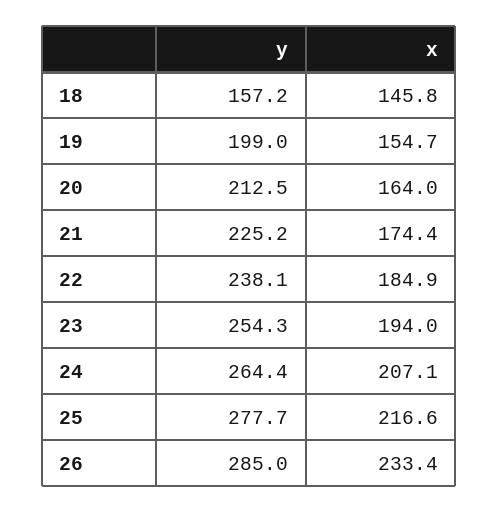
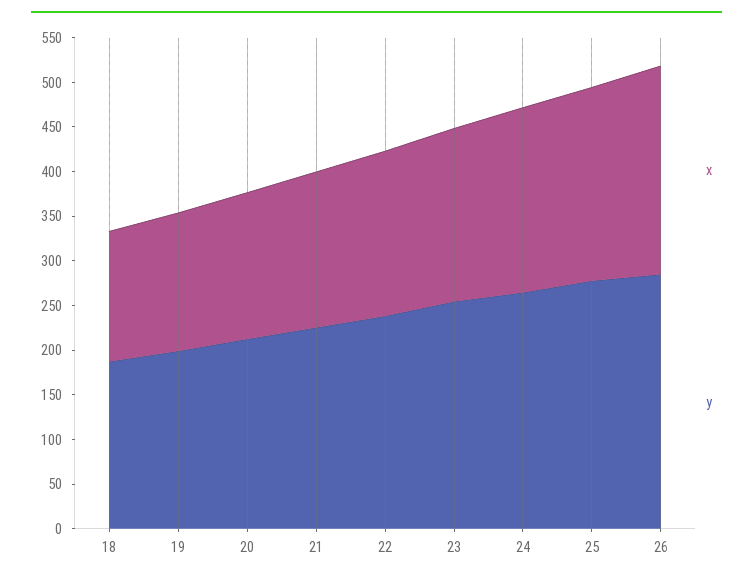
y, 18: 157.2 -> 190

